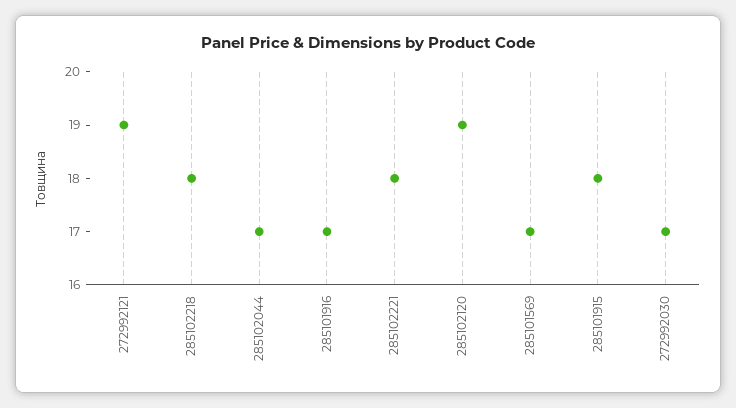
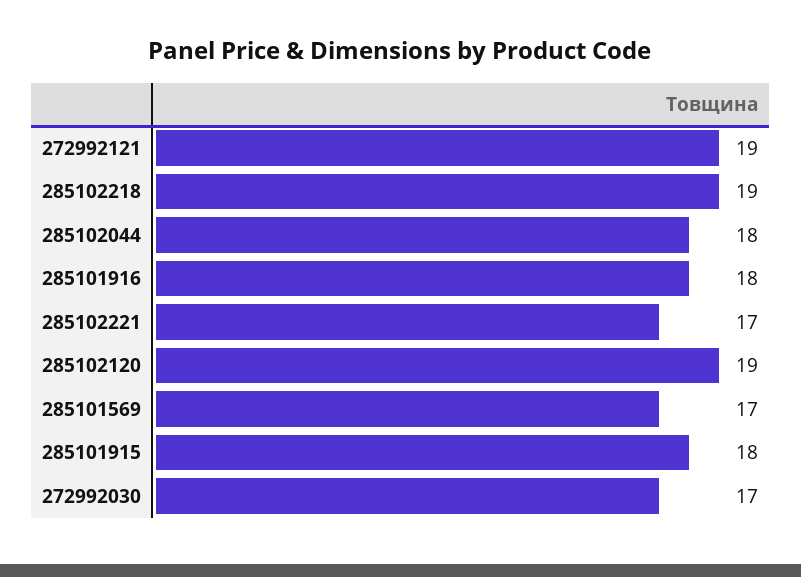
285102218: 18 -> 19
285102044: 17 -> 18
285101916: 17 -> 18
285102221: 18 -> 17

